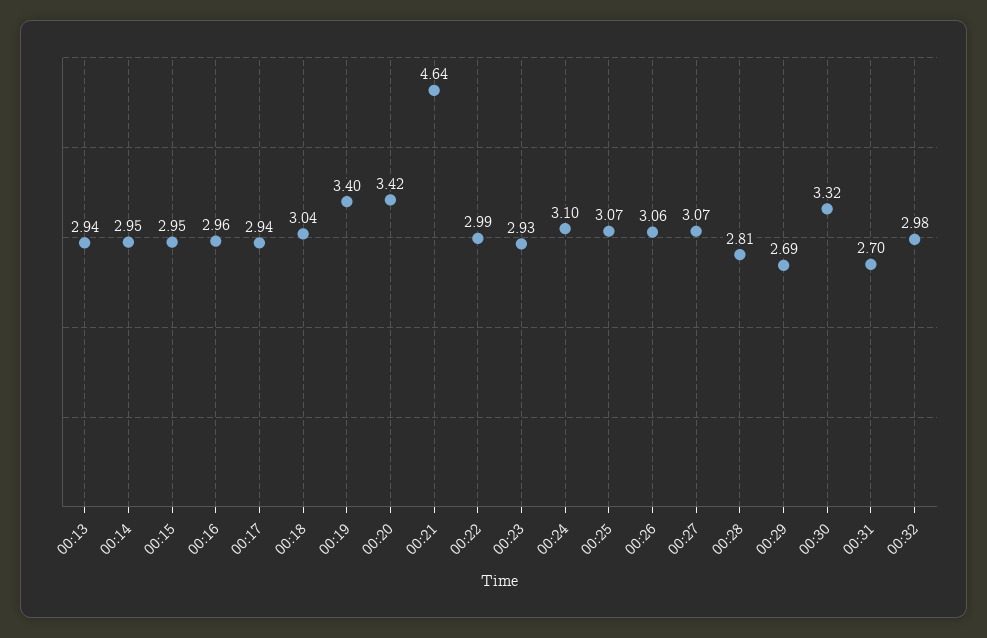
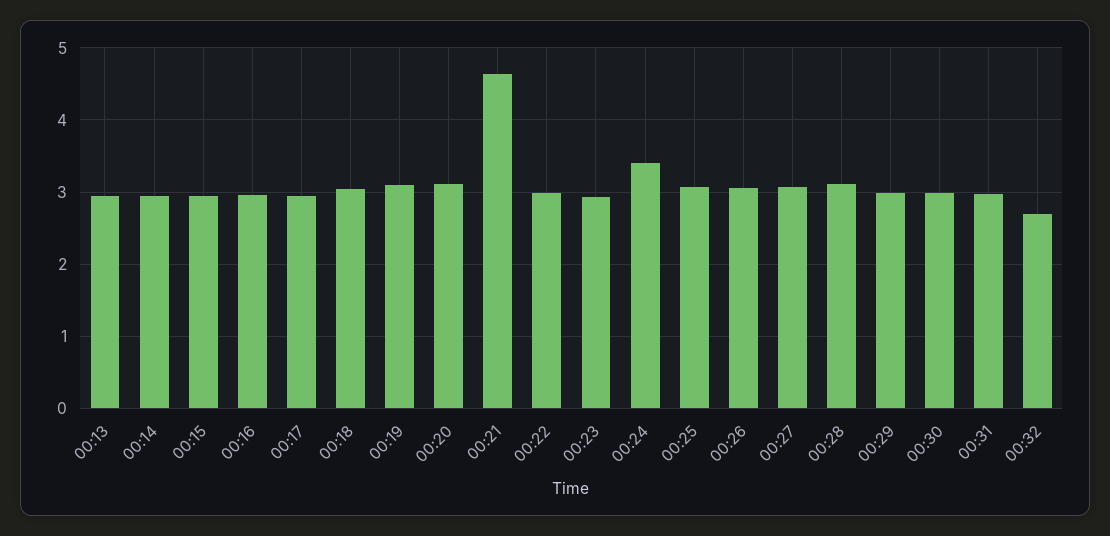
00:19: 3.4 -> 3.1
00:20: 3.42 -> 3.1
00:24: 3.1 -> 3.4
00:28: 2.81 -> 3.1
00:29: 2.69 -> 3
00:30: 3.32 -> 3
00:31: 2.7 -> 3
00:32: 2.98 -> 2.7

